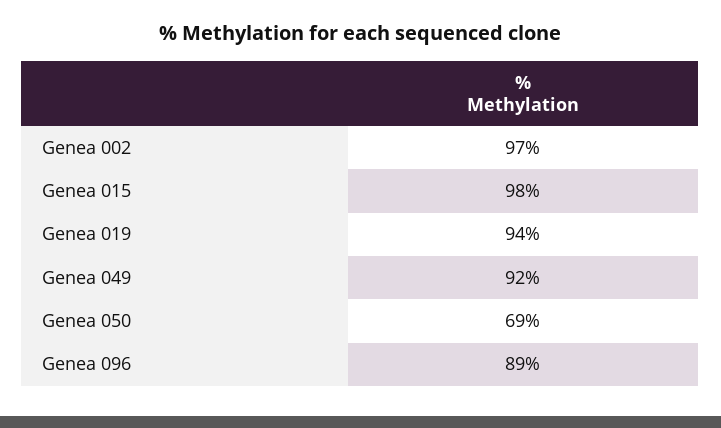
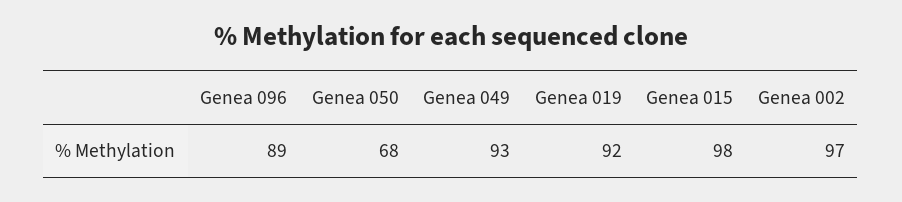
Genea 019: 94 -> 92
Genea 049: 92 -> 93
Genea 050: 69 -> 68

